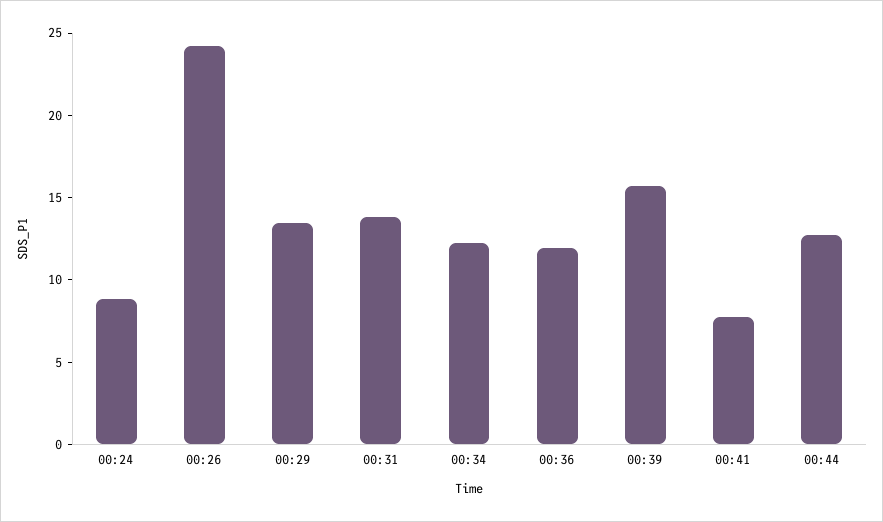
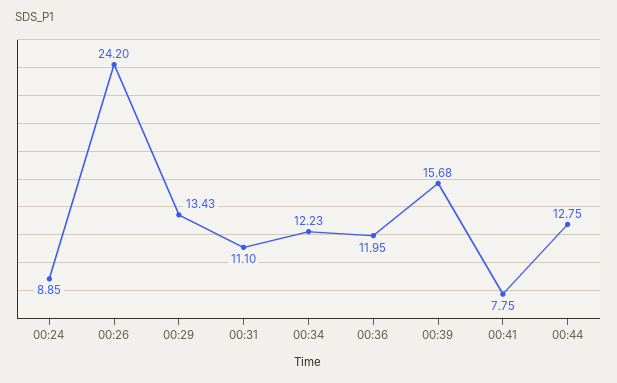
00:31: 14 -> 11.1

